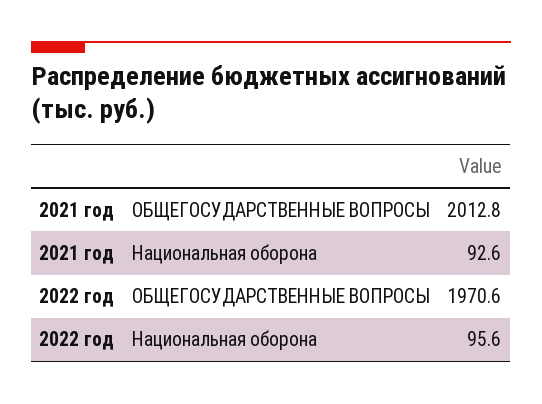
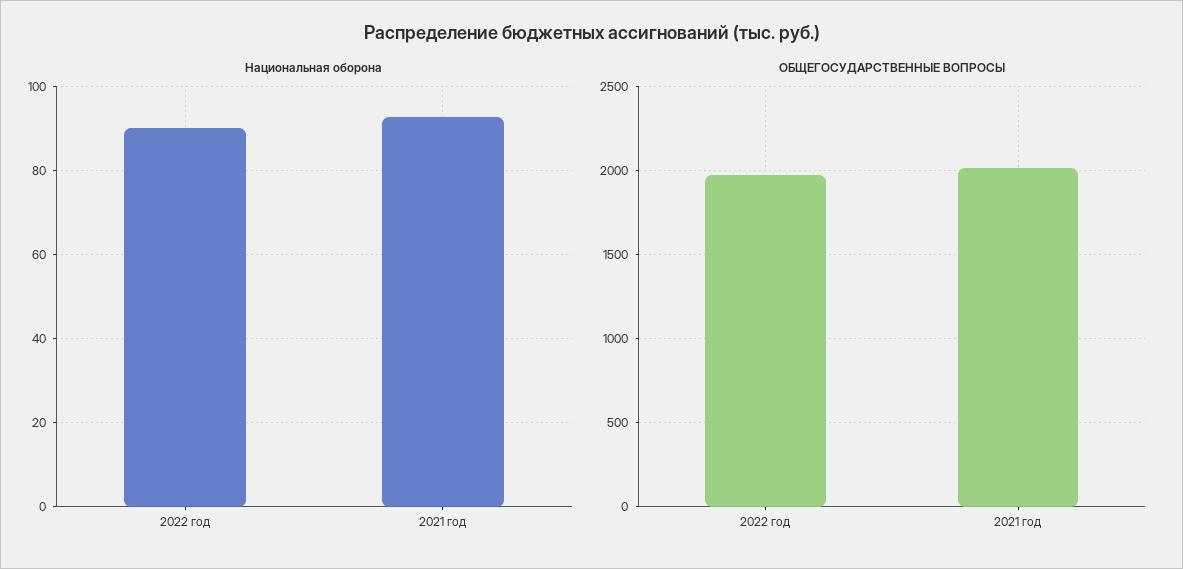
Национальная оборона, 2022 год: 95.6 -> 90

